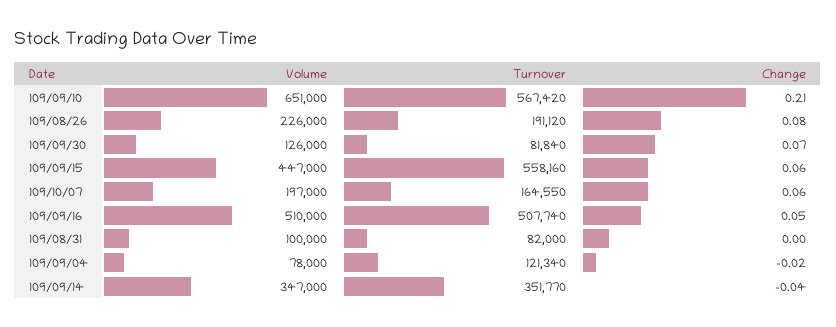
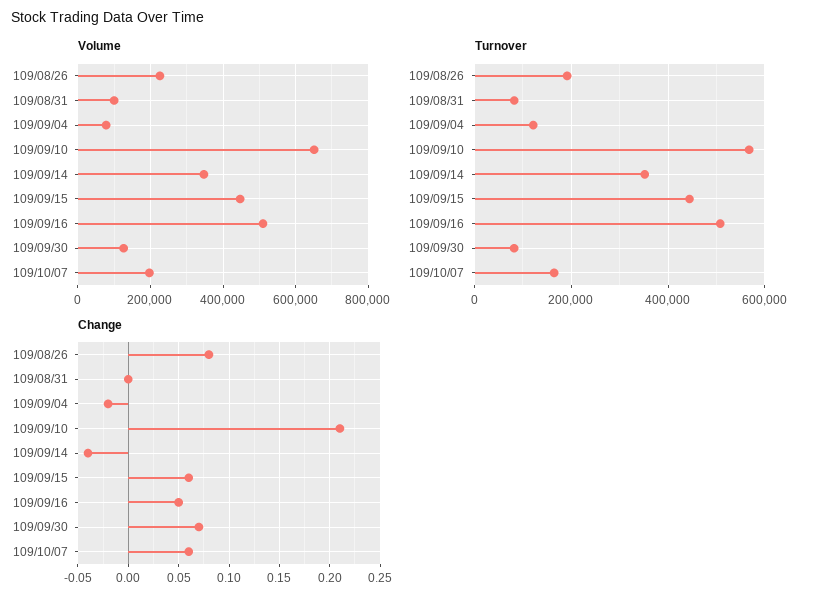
Turnover, 109/09/15: 558160 -> 440000

